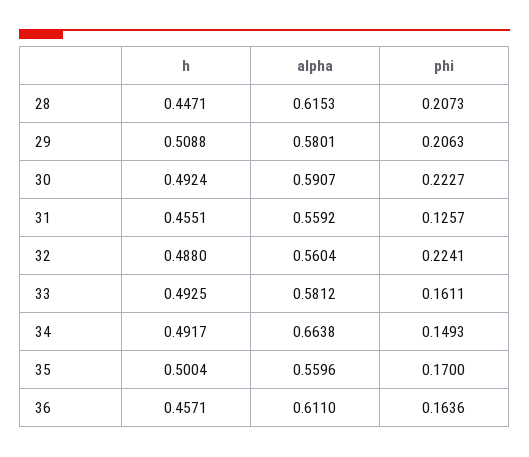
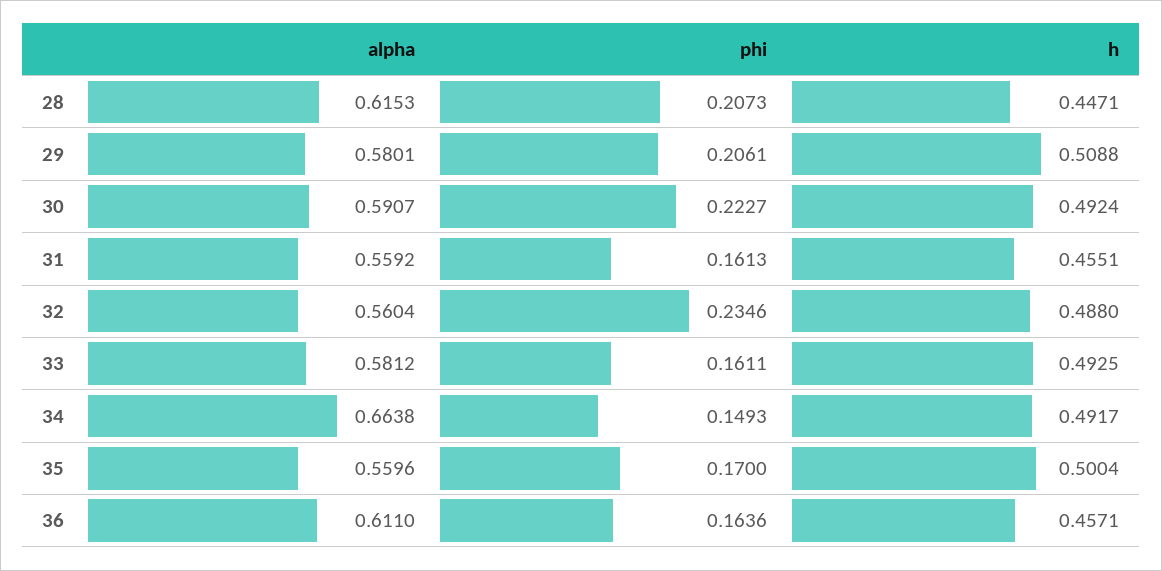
phi, 29: 0.2063 -> 0.2061
phi, 31: 0.1257 -> 0.1613
phi, 32: 0.2241 -> 0.2346

